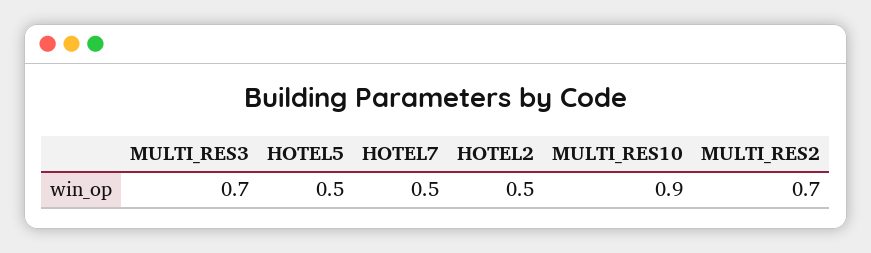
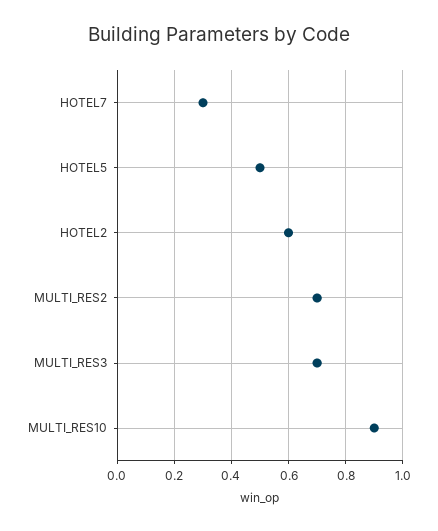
HOTEL7: 0.5 -> 0.3
HOTEL2: 0.5 -> 0.6

